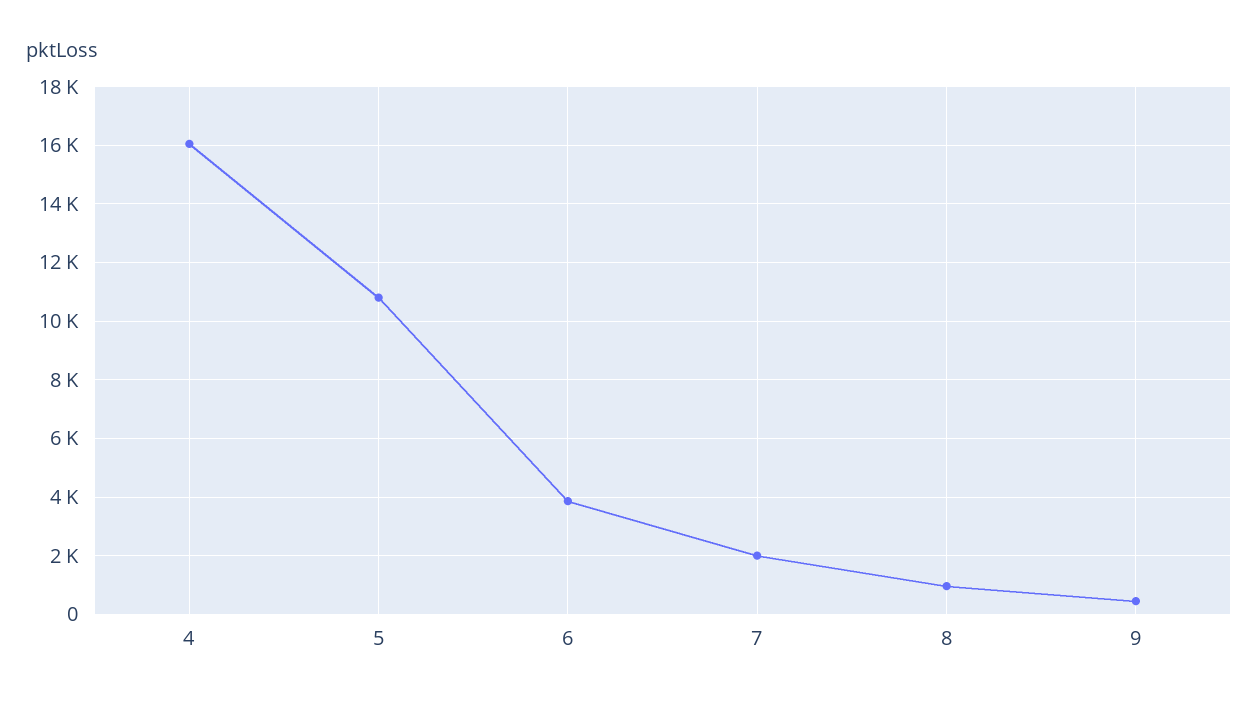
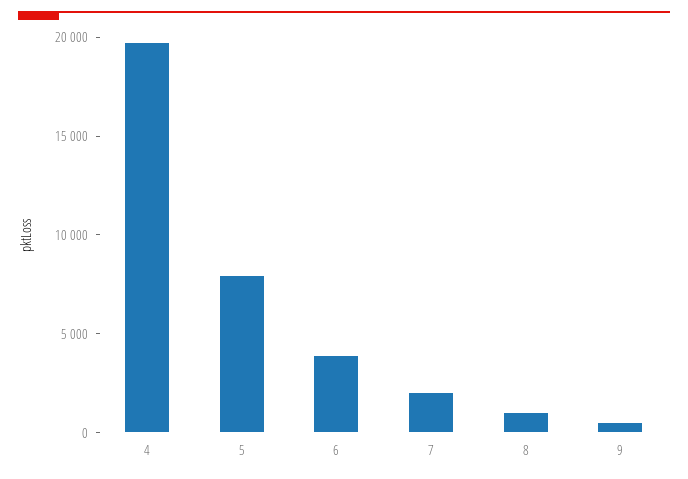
4: 16000 -> 20000
5: 10750 -> 8000

